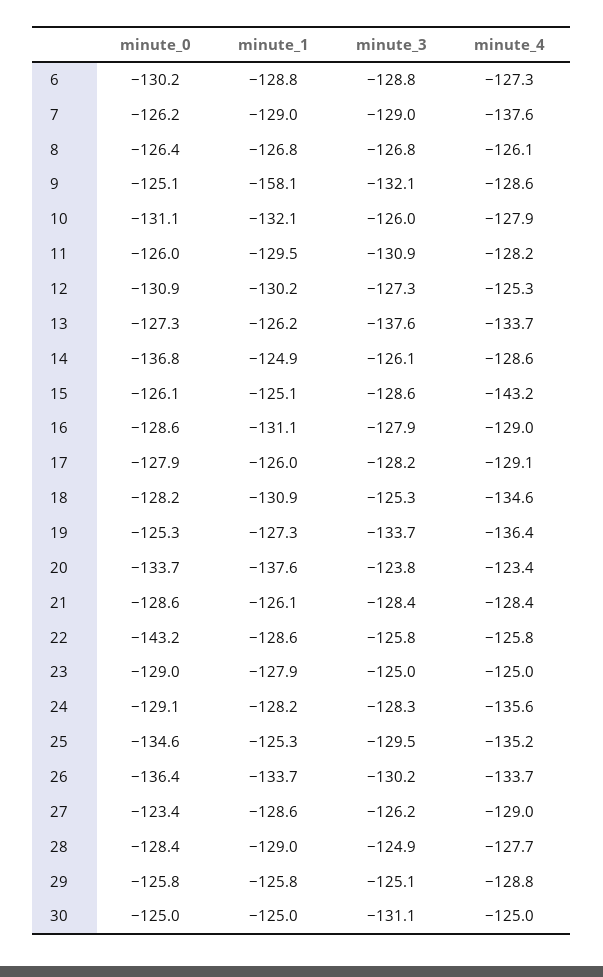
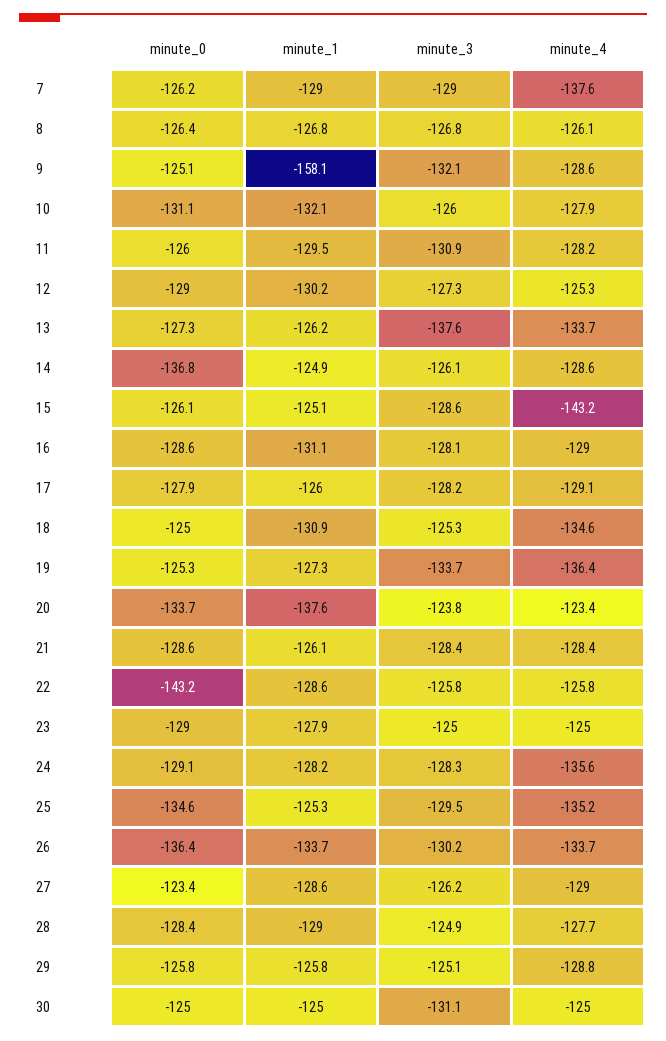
minute_0, 6: -130.2 -> none
minute_1, 6: -128.8 -> none
minute_3, 6: -128.8 -> none
minute_4, 6: -127.3 -> none
minute_0, 12: -130.9 -> -129
minute_3, 16: -127.9 -> -128.1
minute_0, 18: -128.2 -> -125

